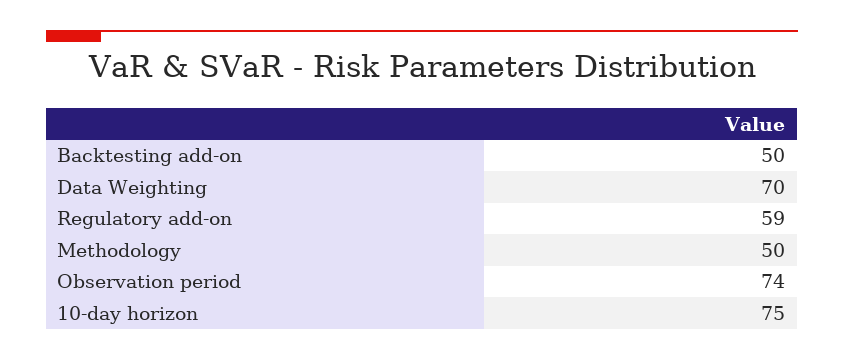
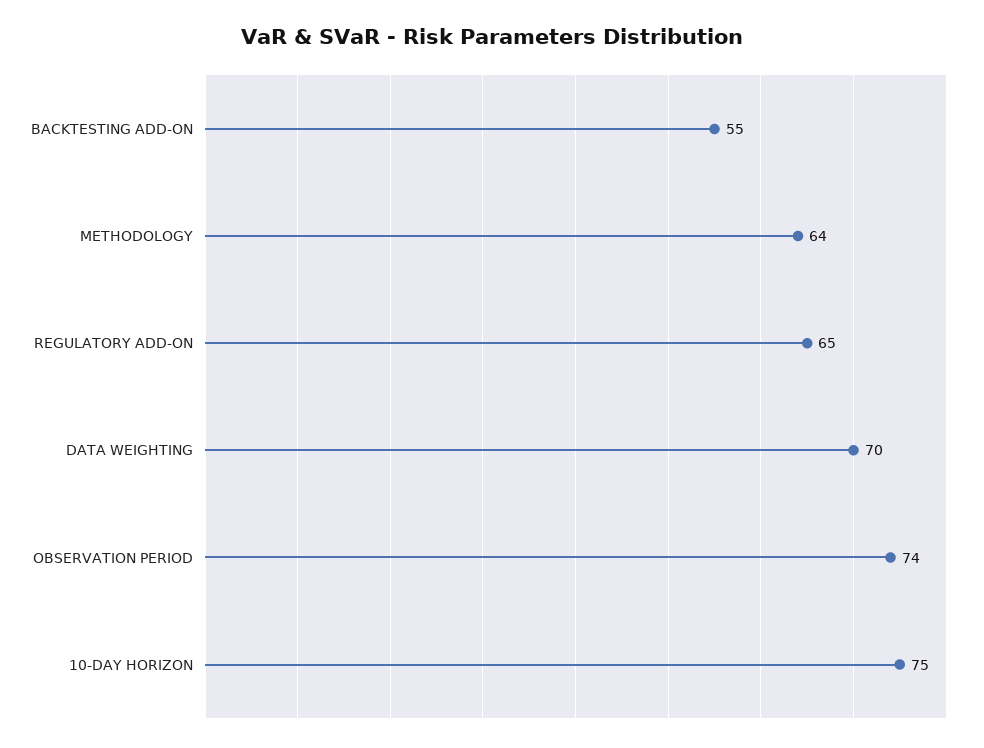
Backtesting add-on: 50 -> 55
Regulatory add-on: 59 -> 65
Methodology: 50 -> 64

